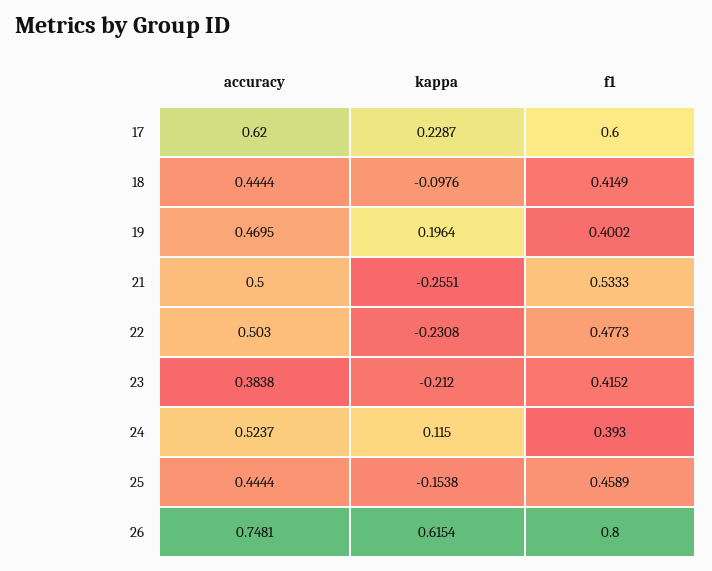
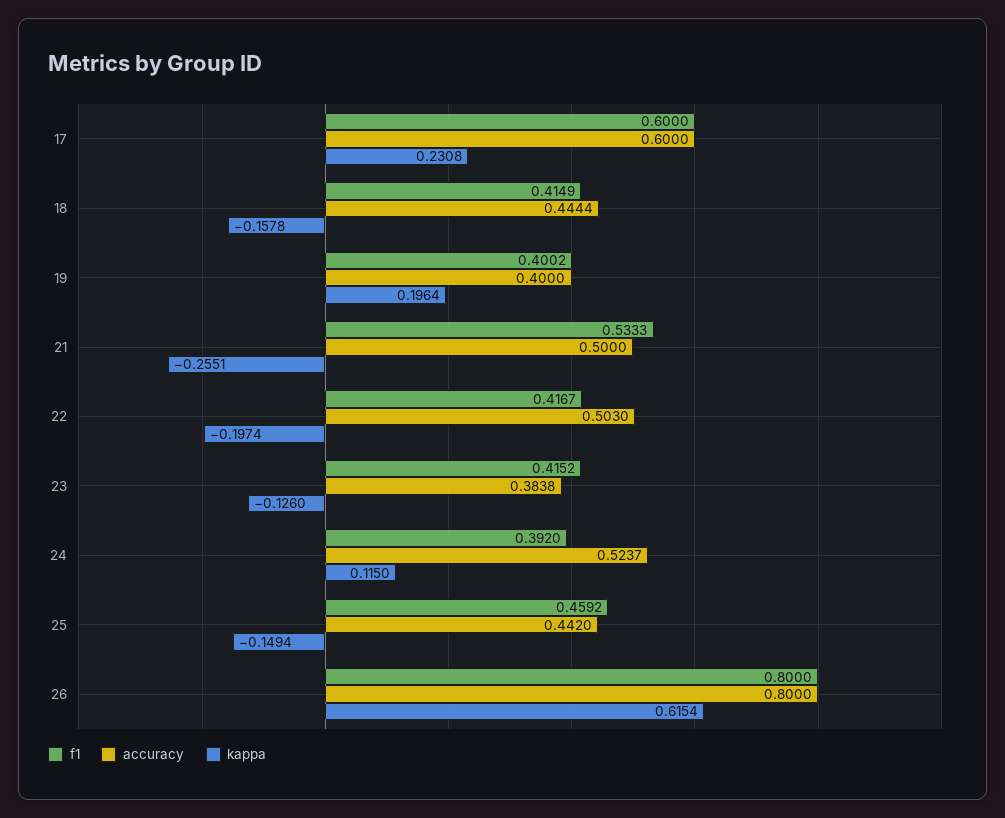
accuracy, 17: 0.62 -> 0.6
kappa, 17: 0.2287 -> 0.2308
kappa, 18: -0.0976 -> -0.1578
accuracy, 19: 0.4695 -> 0.4
kappa, 22: -0.2308 -> -0.1974
f1, 22: 0.4773 -> 0.4167
kappa, 23: -0.212 -> -0.126
f1, 24: 0.393 -> 0.392
accuracy, 25: 0.4444 -> 0.442
kappa, 25: -0.1538 -> -0.1494
f1, 25: 0.4589 -> 0.4592
accuracy, 26: 0.7481 -> 0.8

